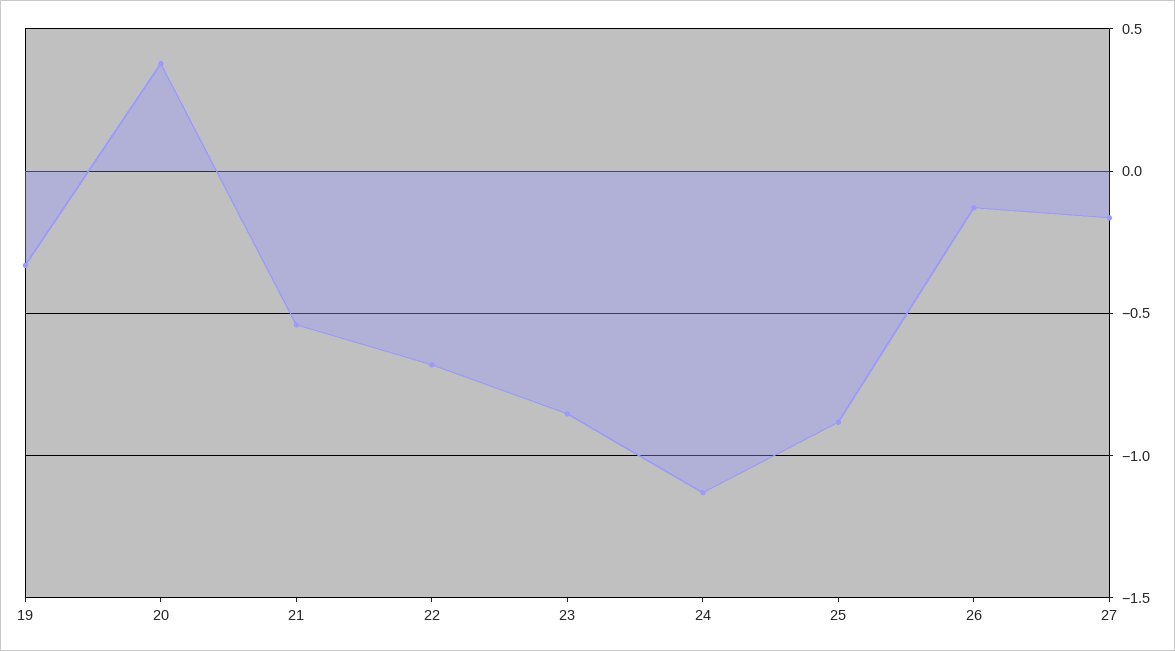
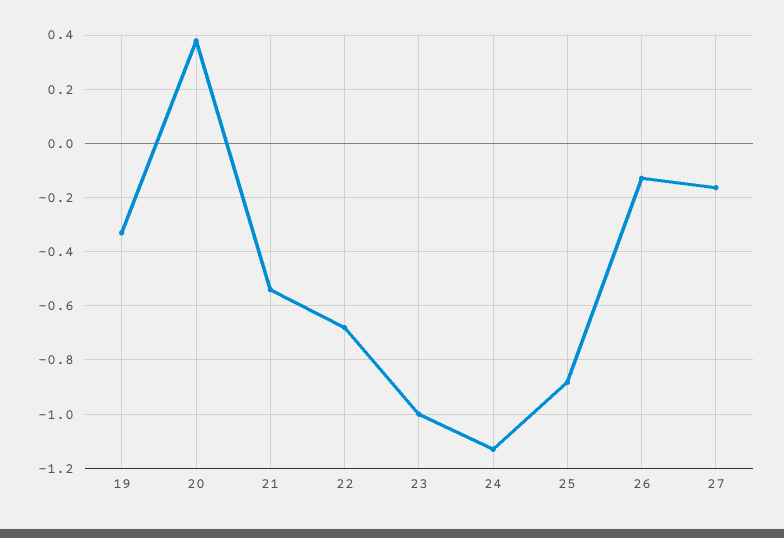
23: -0.85 -> -1

